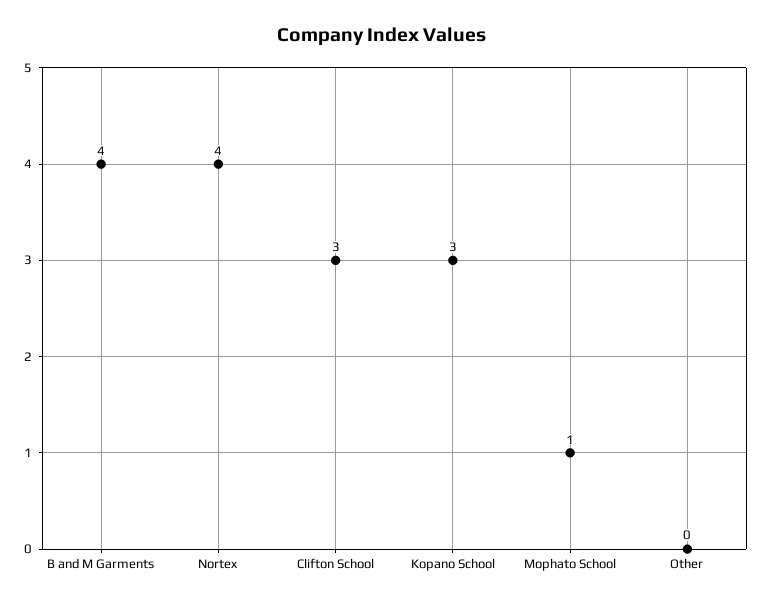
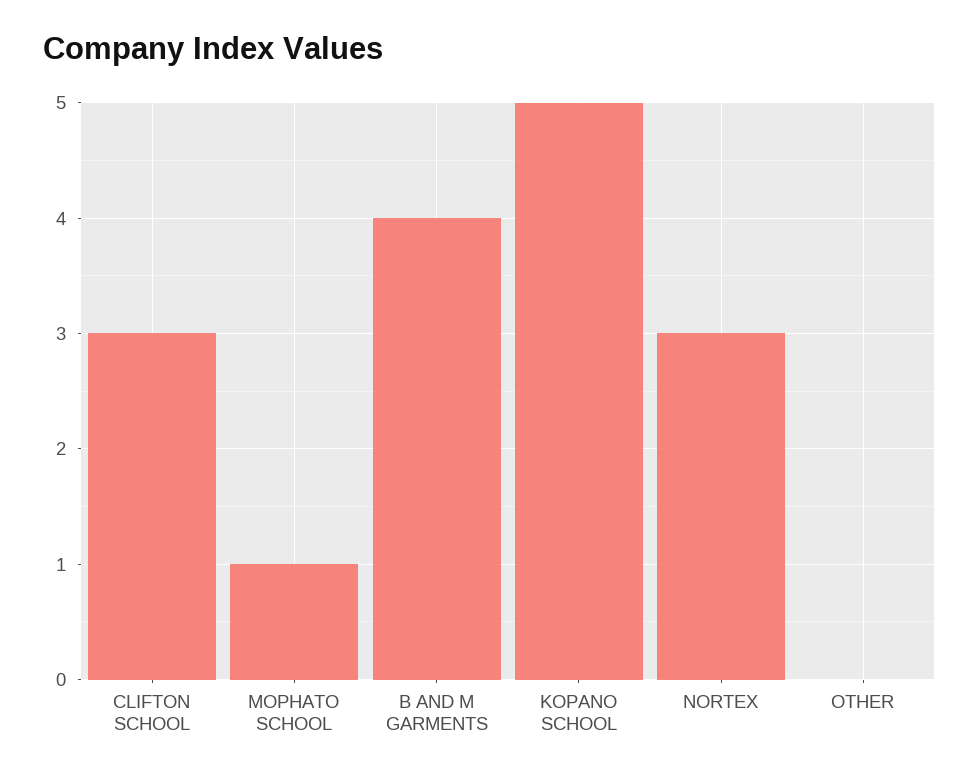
Nortex: 4 -> 3
Kopano School: 3 -> 5

